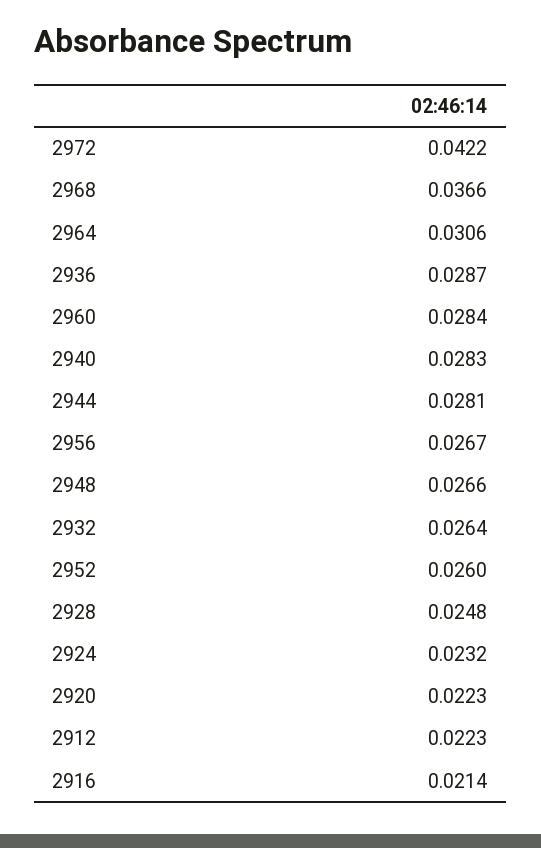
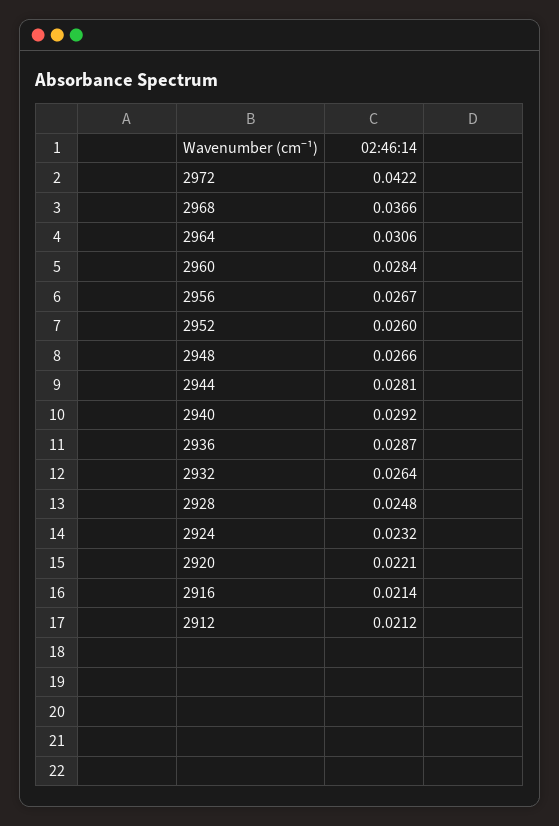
2940: 0.0283 -> 0.0292
2920: 0.0223 -> 0.0221
2912: 0.0223 -> 0.0212

